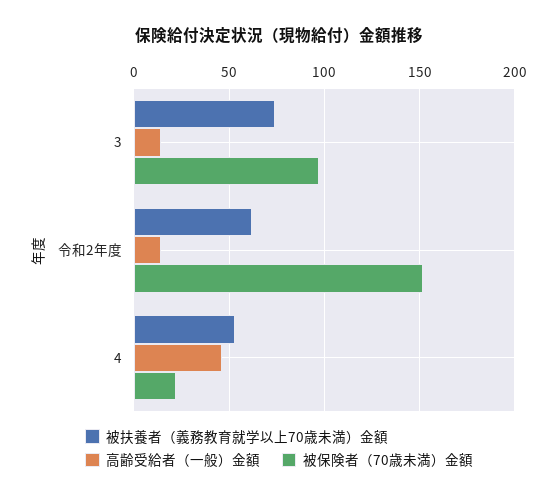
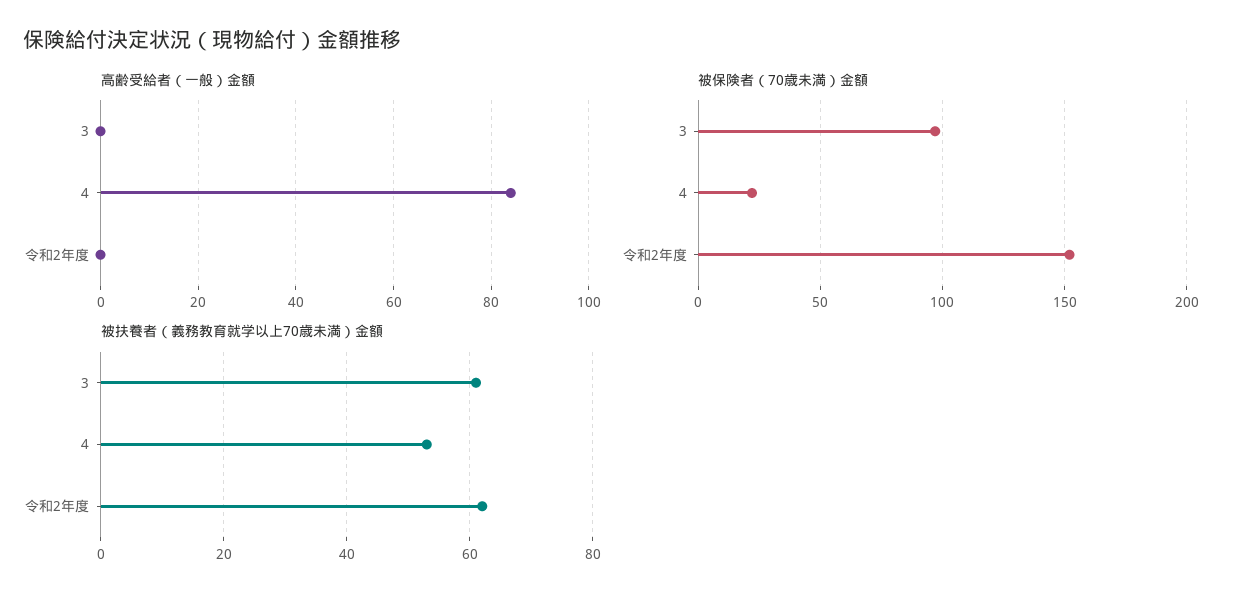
被扶養者（義務教育就学以上70歳未満）金額, 3: 75 -> 60
高齢受給者（一般）金額, 3: 15 -> 0
高齢受給者（一般）金額, 令和2年度: 15 -> 0
高齢受給者（一般）金額, 4: 45 -> 85

